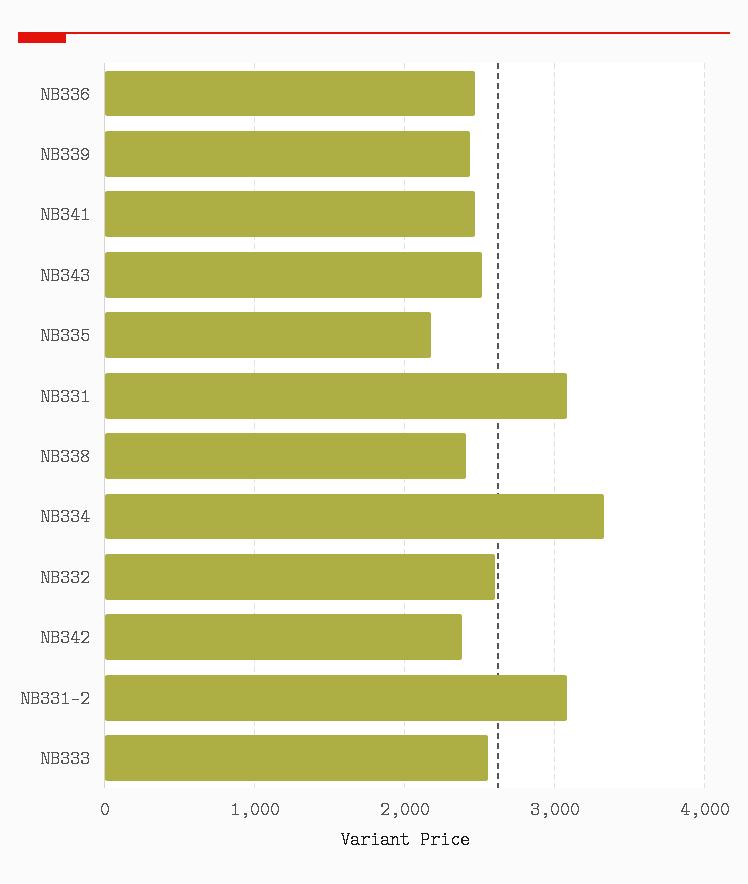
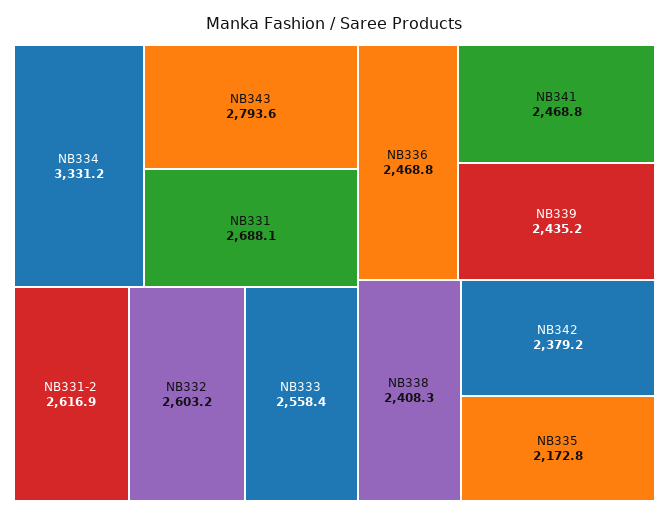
NB343: 2500 -> 2793.6
NB331: 3100 -> 2688.1
NB331-2: 3100 -> 2616.9

